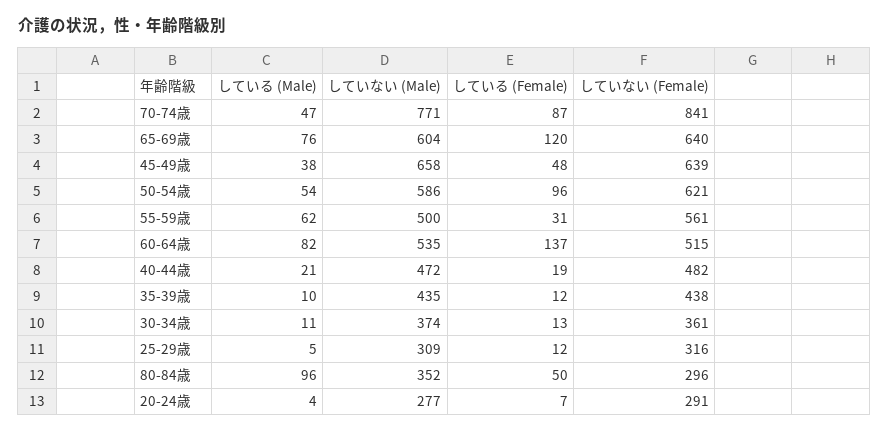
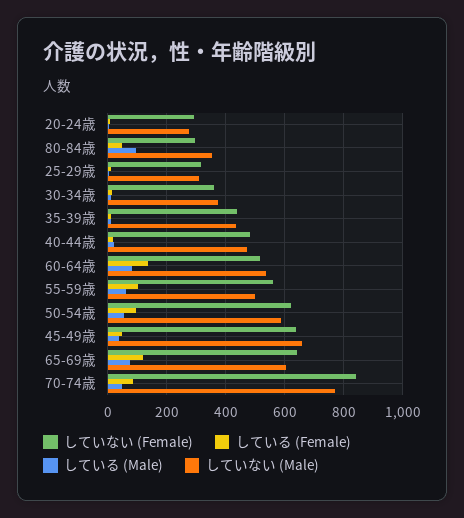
している (Female), 55-59歳: 31 -> 100

